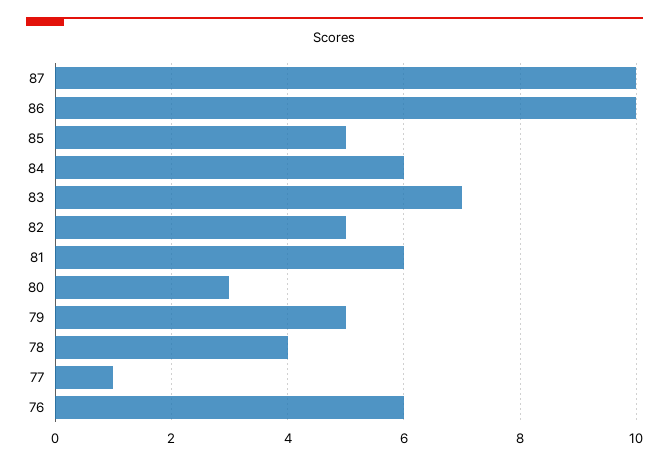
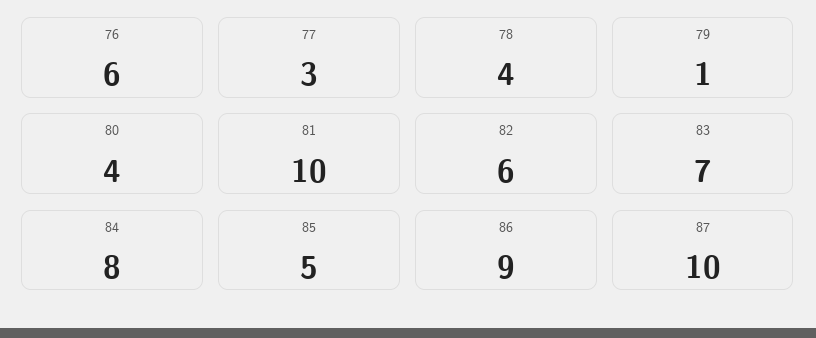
86: 10 -> 9
84: 6 -> 8
82: 5 -> 6
81: 6 -> 10
80: 3 -> 4
79: 5 -> 1
77: 1 -> 3

